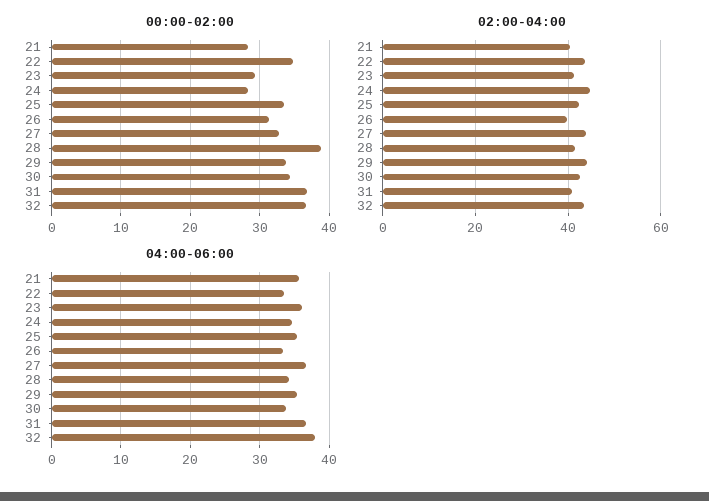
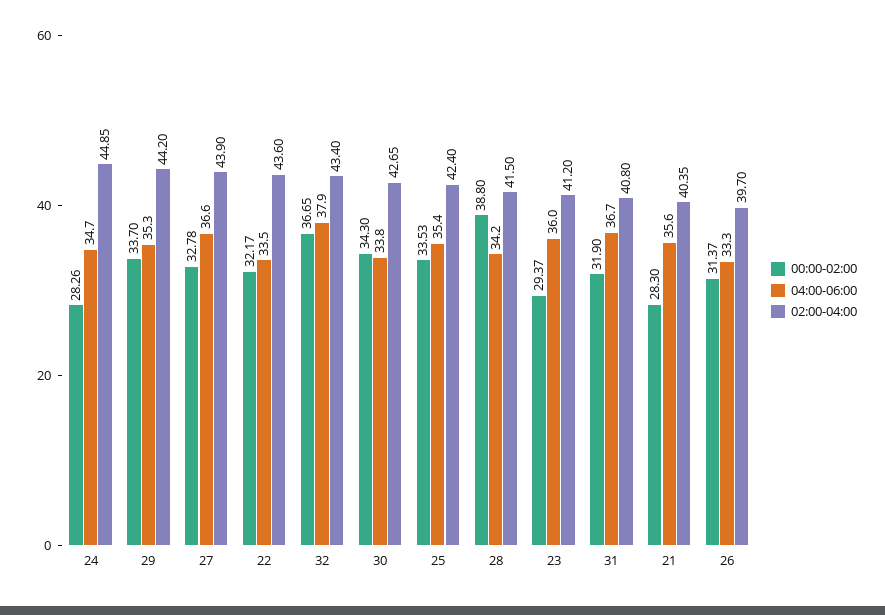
00:00-02:00, 22: 35 -> 32.17
00:00-02:00, 31: 37 -> 31.9

